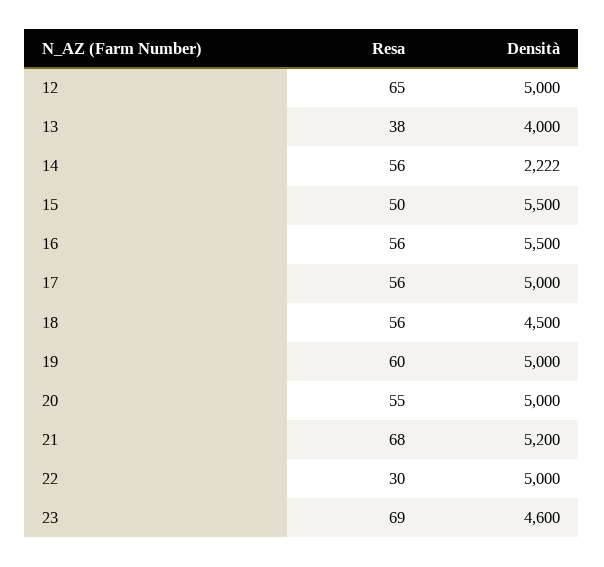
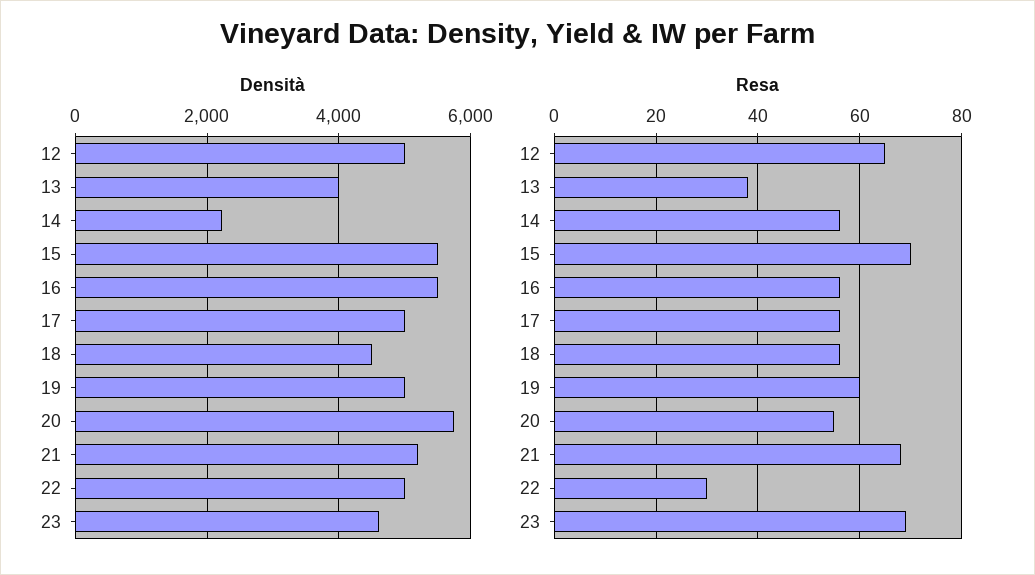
Resa, 15: 50 -> 70
Densità, 20: 5000 -> 5800

